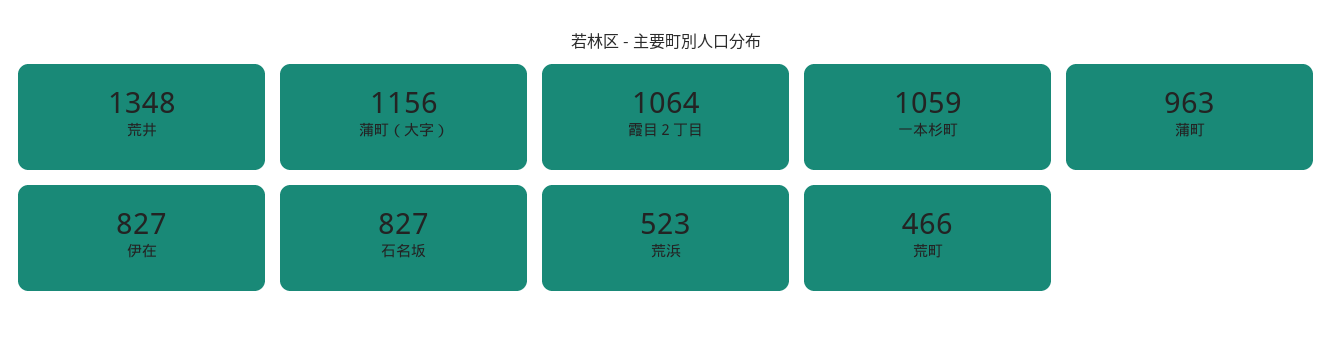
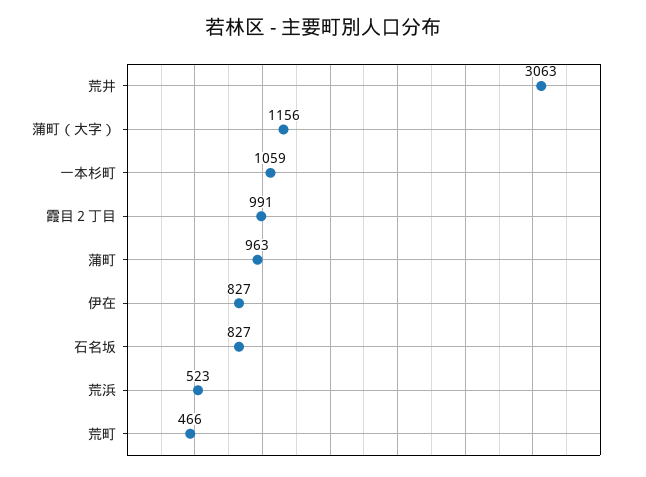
荒井: 1348 -> 3063
霞目２丁目: 1064 -> 991

